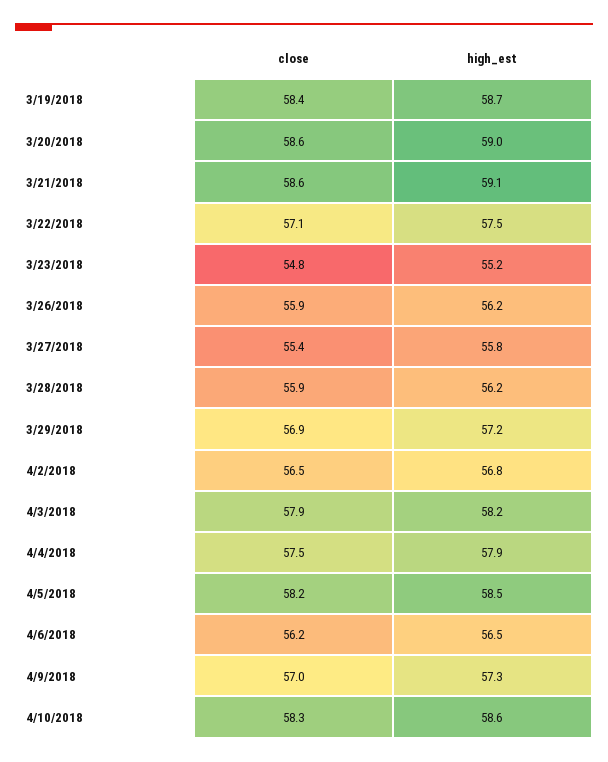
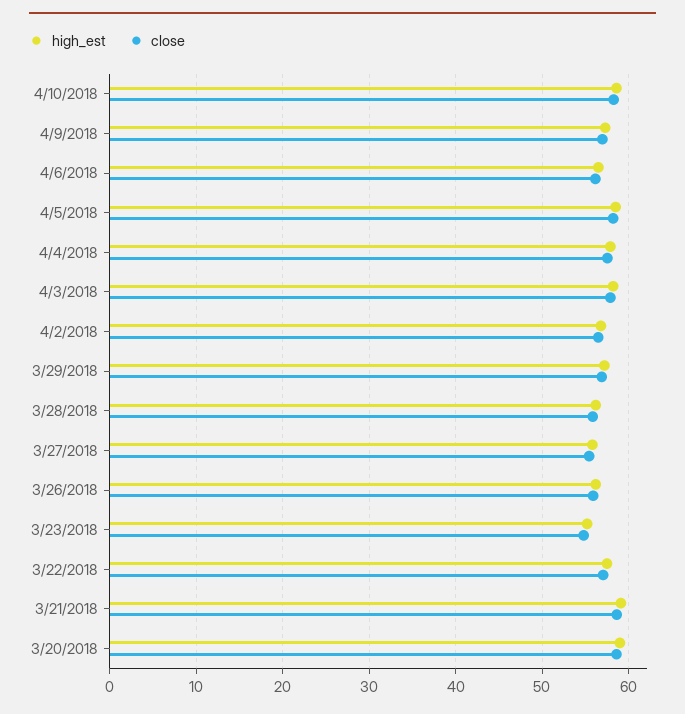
close, 3/19/2018: 58.4 -> none
high_est, 3/19/2018: 58.7 -> none

